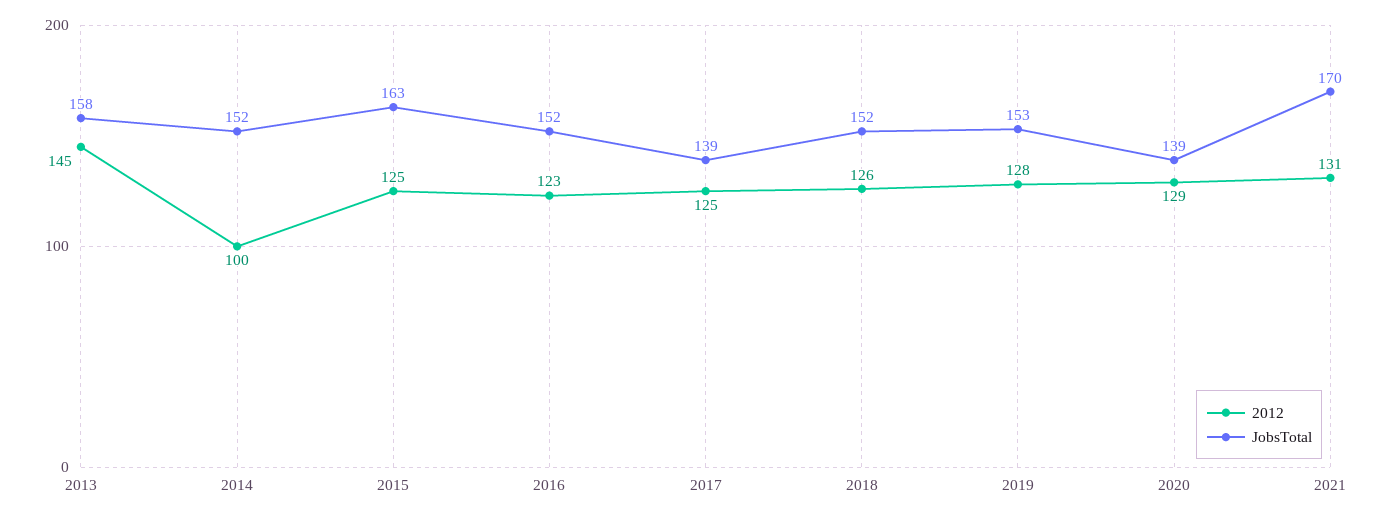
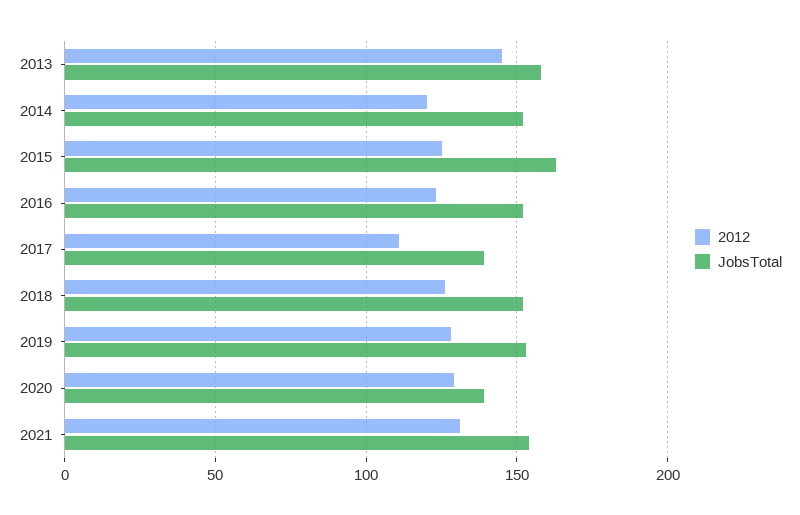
2012, 2014: 100 -> 120
2012, 2017: 125 -> 110
JobsTotal, 2021: 170 -> 155

